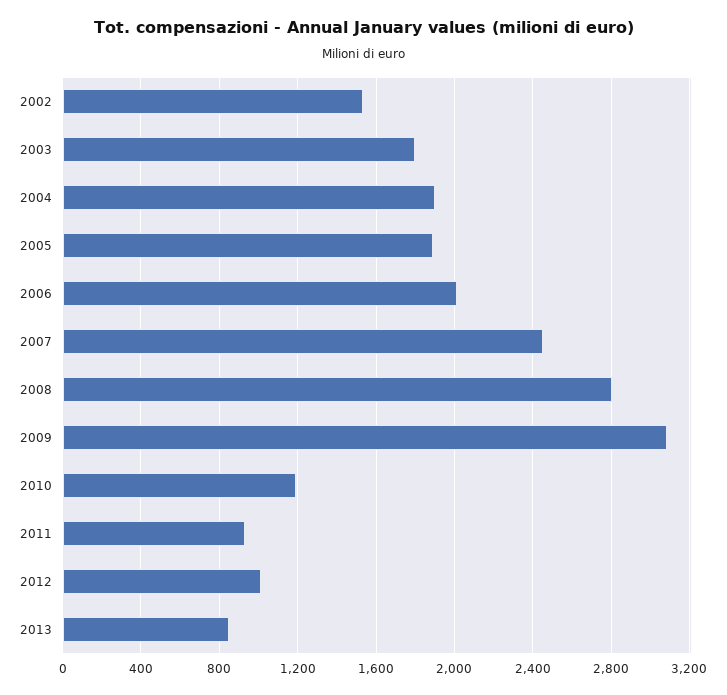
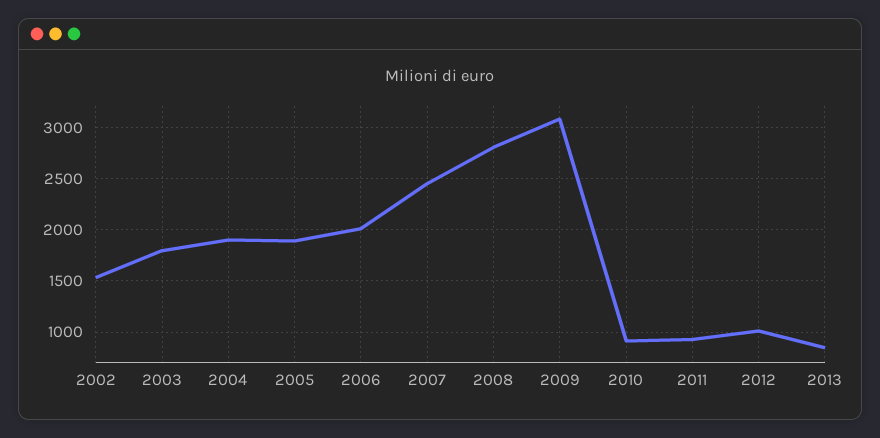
2010: 1200 -> 900

